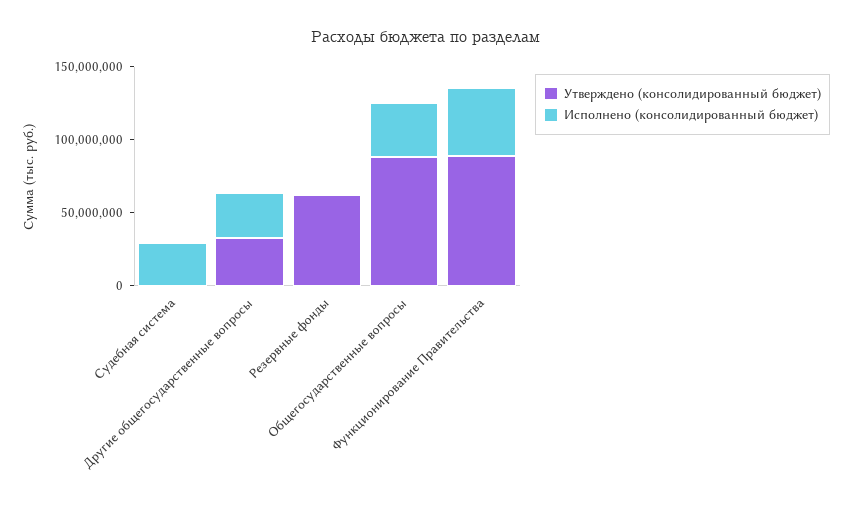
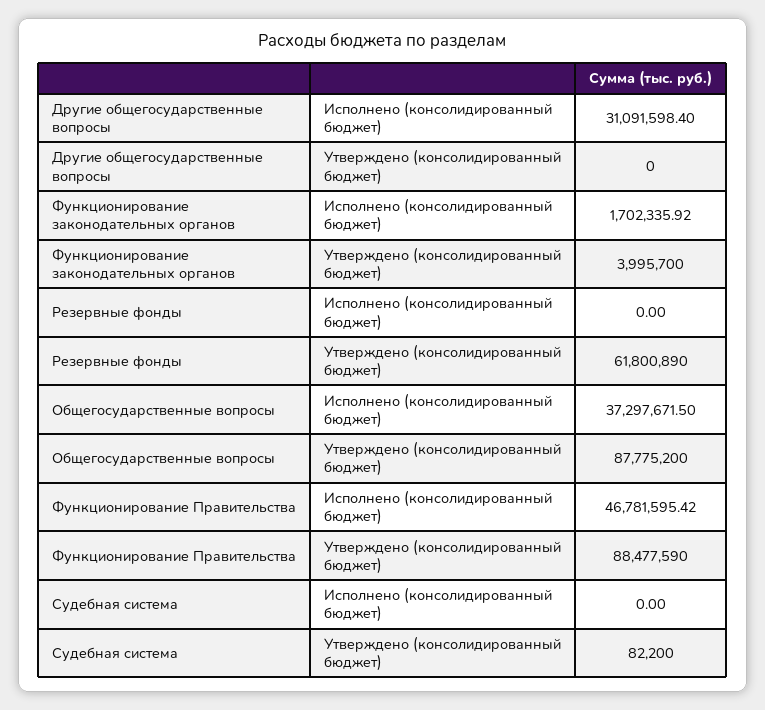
Исполнено (консолидированный бюджет), Судебная система: 30000000 -> 0
Утверждено (консолидированный бюджет), Другие общегосударственные вопросы: 30000000 -> 0
Исполнено (консолидированный бюджет), Функционирование законодательных органов: none -> 1702335.92
Утверждено (консолидированный бюджет), Функционирование законодательных органов: none -> 3995700

